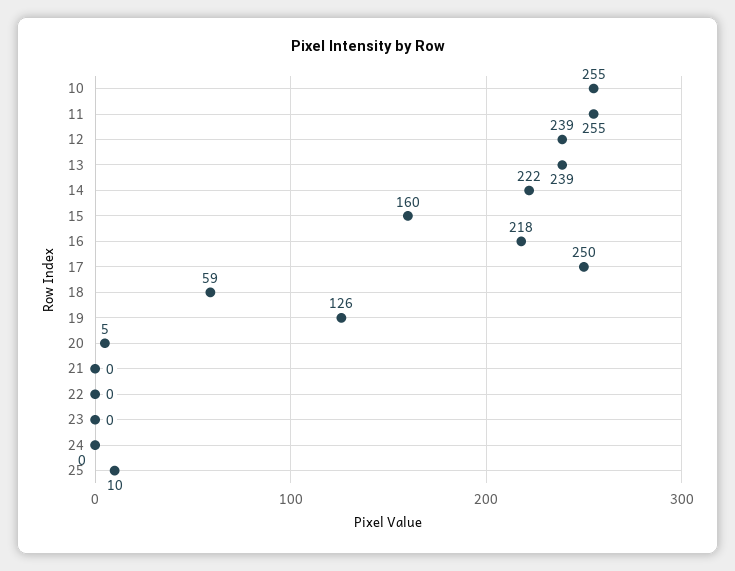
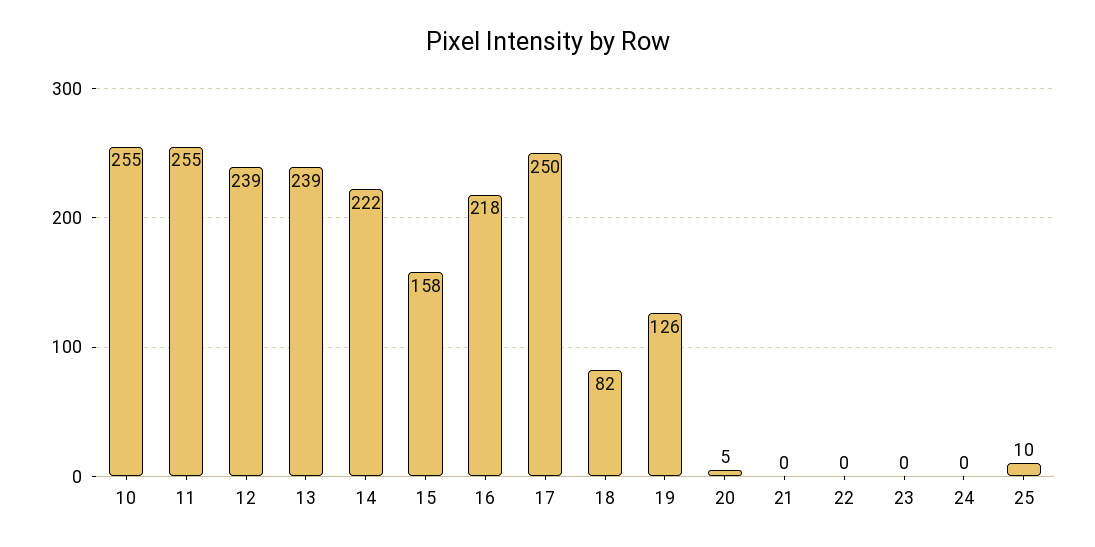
15: 160 -> 158
18: 59 -> 82

